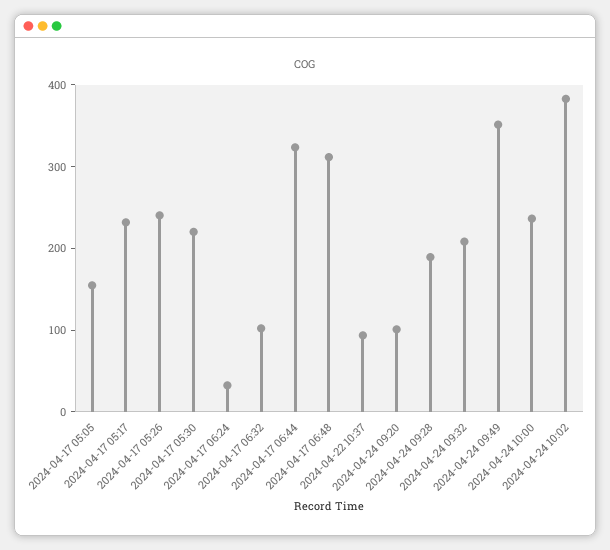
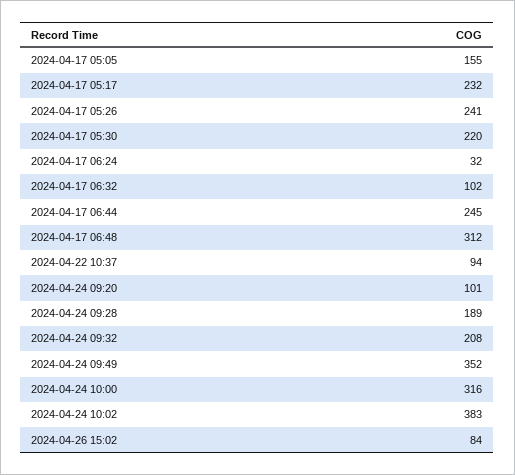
2024-04-17 06:44: 320 -> 245
2024-04-24 10:00: 240 -> 316
2024-04-26 15:02: none -> 84

